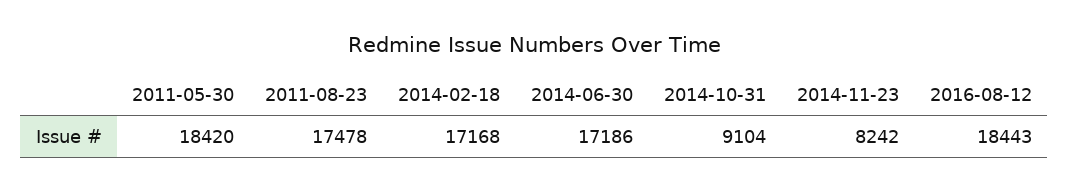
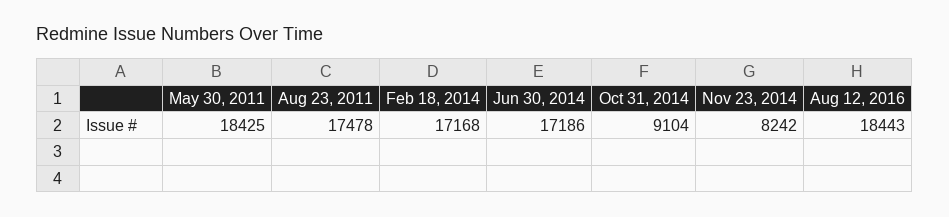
2011-05-30: 18420 -> 18425

